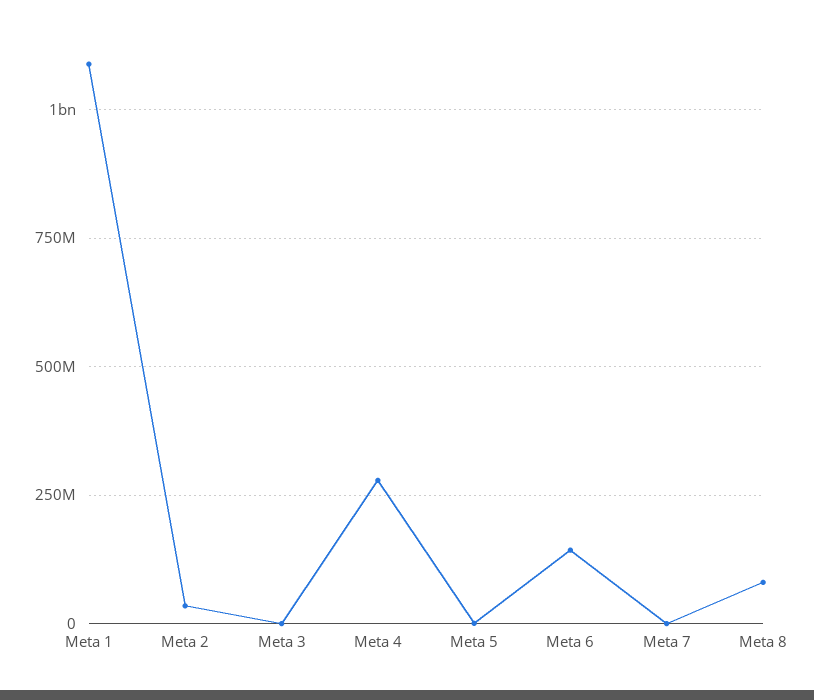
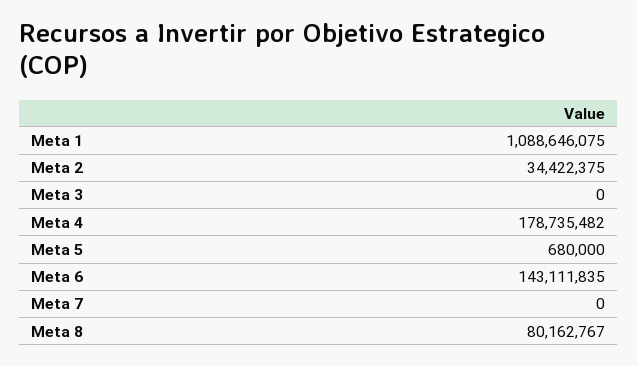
Meta 4: 275000000 -> 178735482

